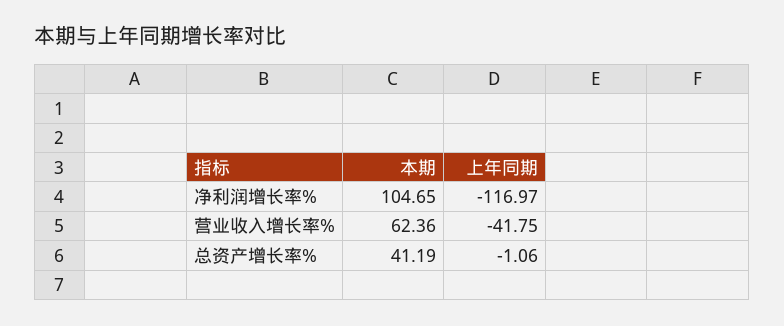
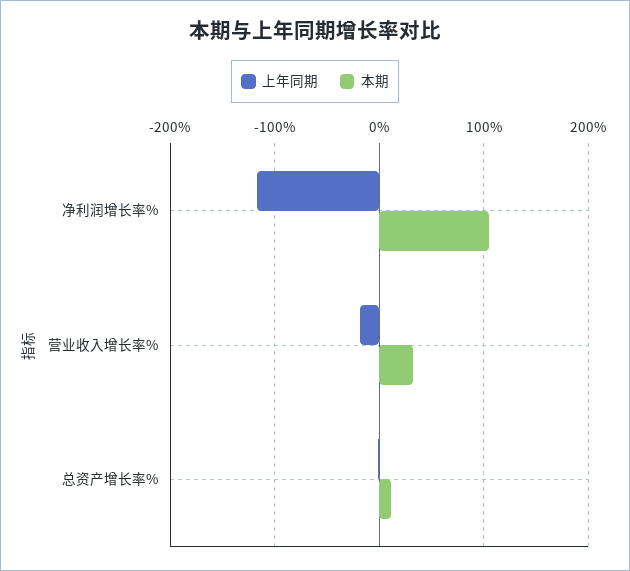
本期, 营业收入增长率%: 62.36 -> 30
上年同期, 营业收入增长率%: -41.75 -> -20
本期, 总资产增长率%: 41.19 -> 10

